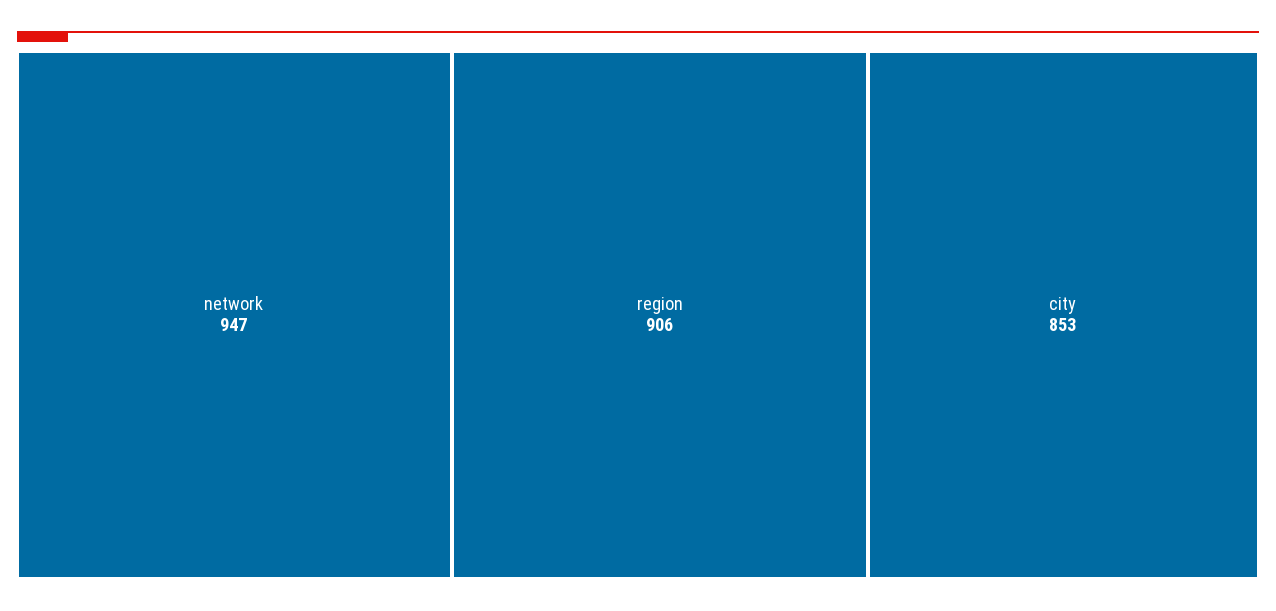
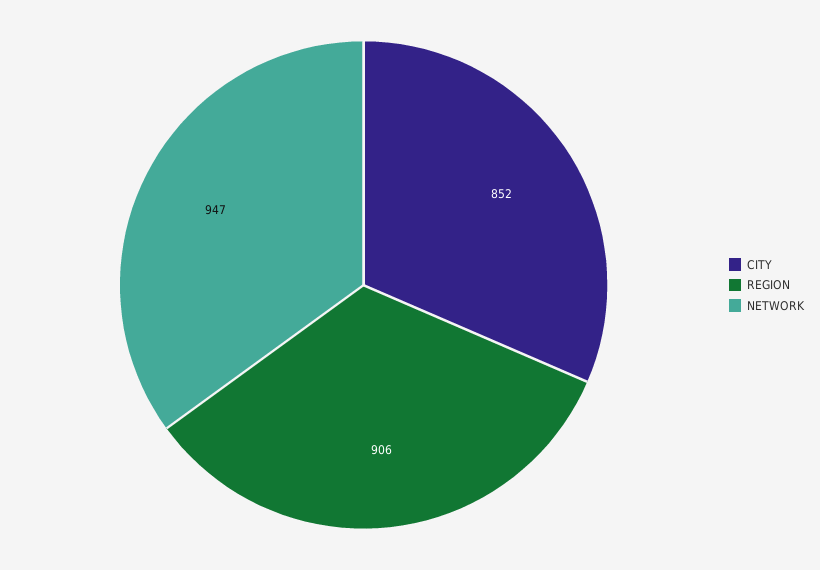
city: 853 -> 852

